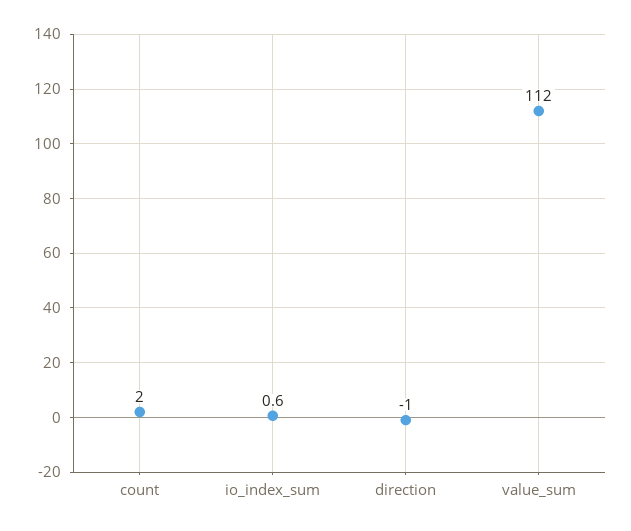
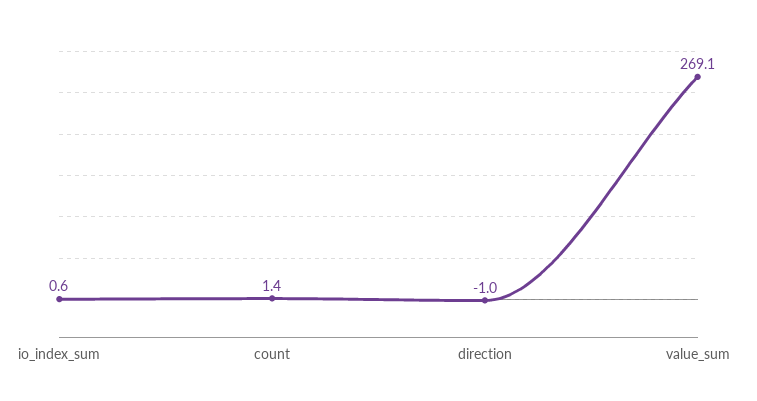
count: 2 -> 1.4
value_sum: 112 -> 269.1

